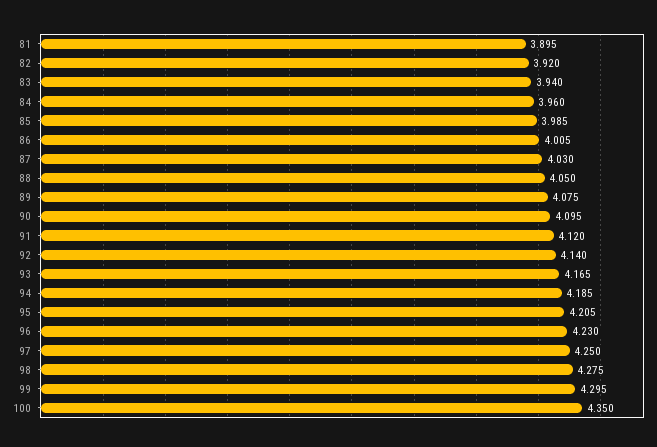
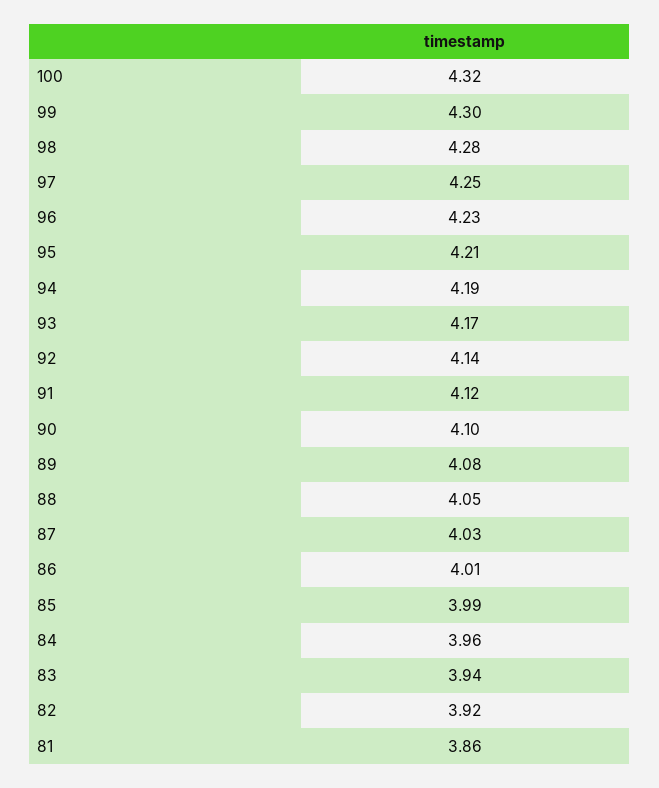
81: 3.895 -> 3.86
100: 4.35 -> 4.32

